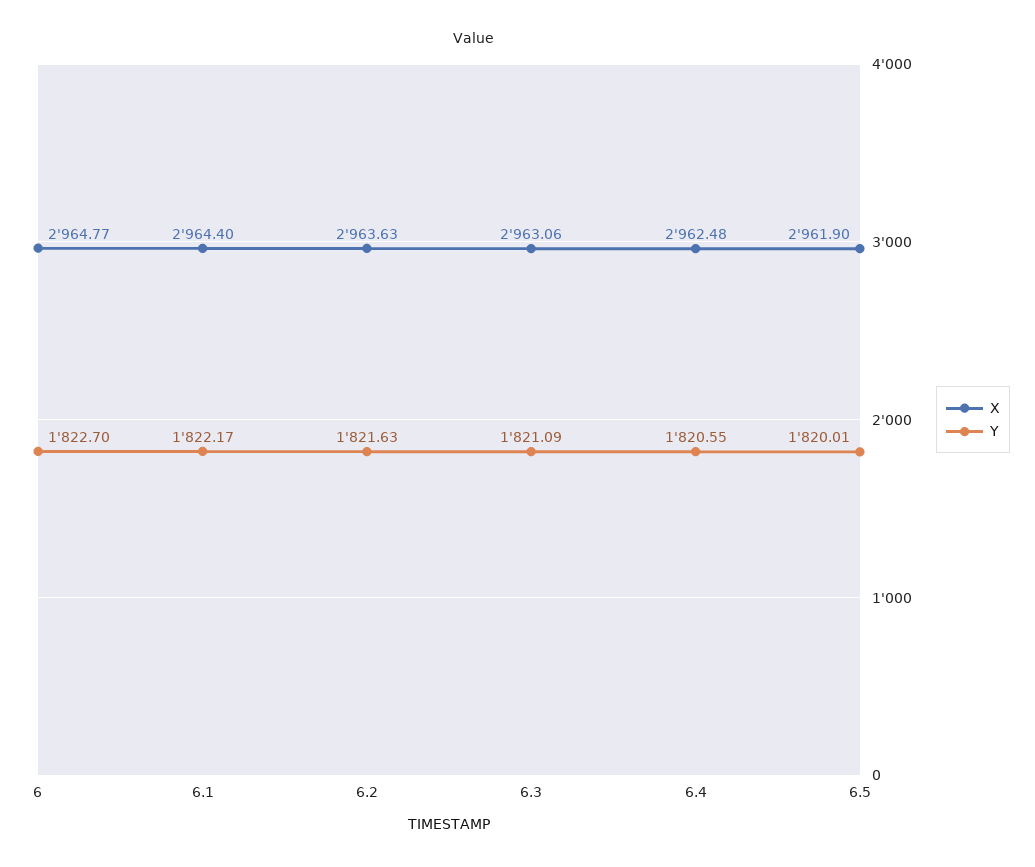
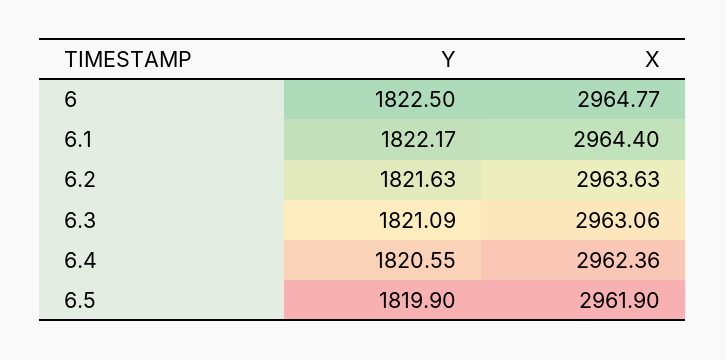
Y, 6: 1822.7 -> 1822.5
X, 6.4: 2962.48 -> 2962.36
Y, 6.5: 1820.01 -> 1819.9

